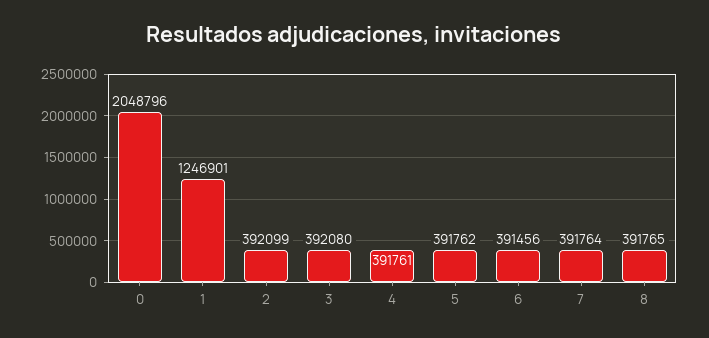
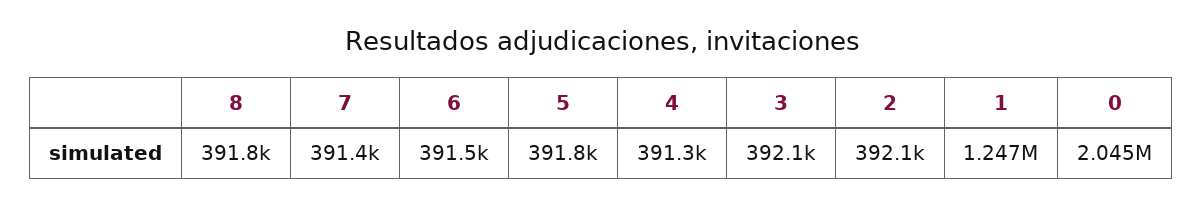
0: 2048796 -> 2045000
4: 391761 -> 391300
7: 391764 -> 391400

